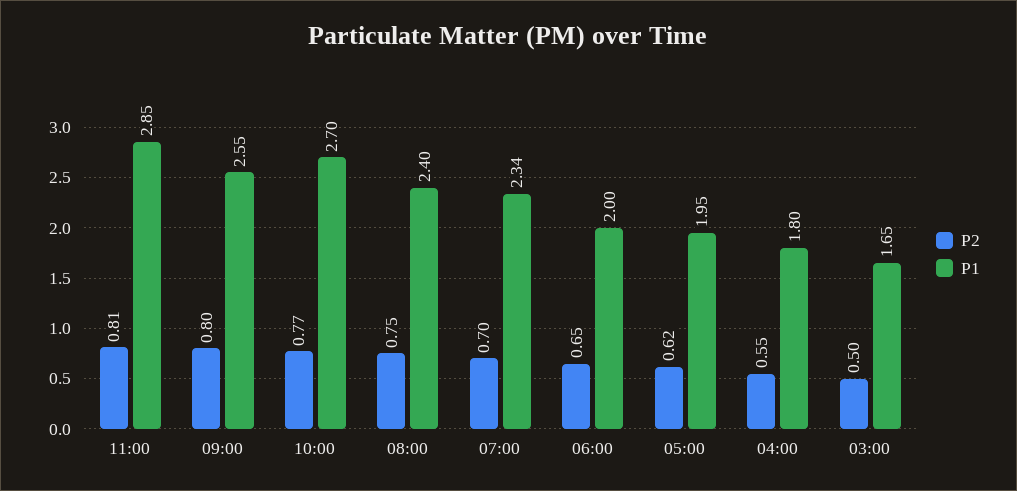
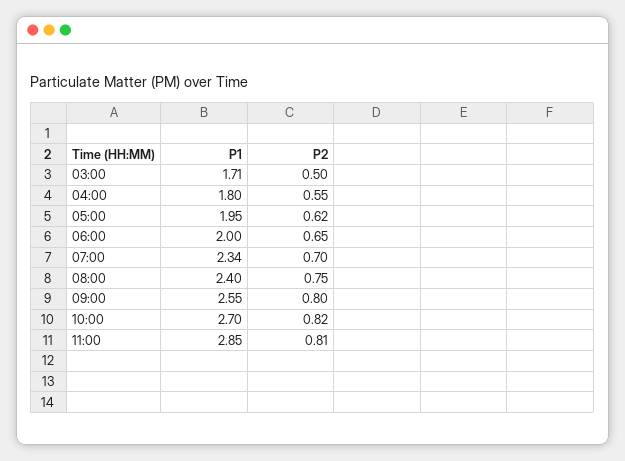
P2, 10:00: 0.77 -> 0.82
P1, 03:00: 1.65 -> 1.71

